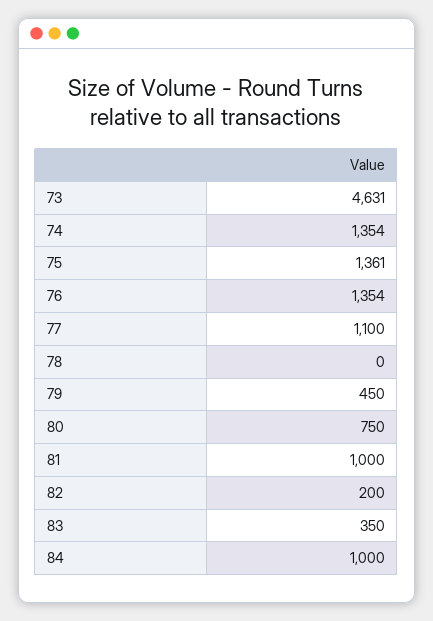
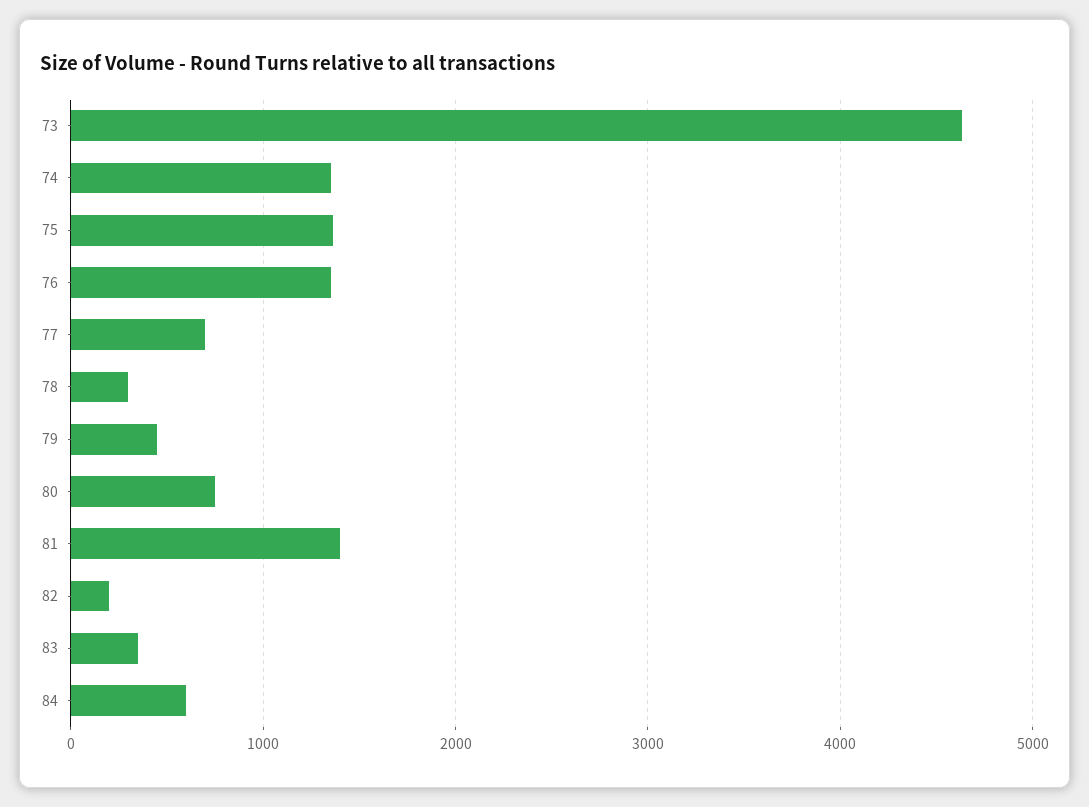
77: 1100 -> 700
78: 0 -> 300
81: 1000 -> 1400
84: 1000 -> 600

